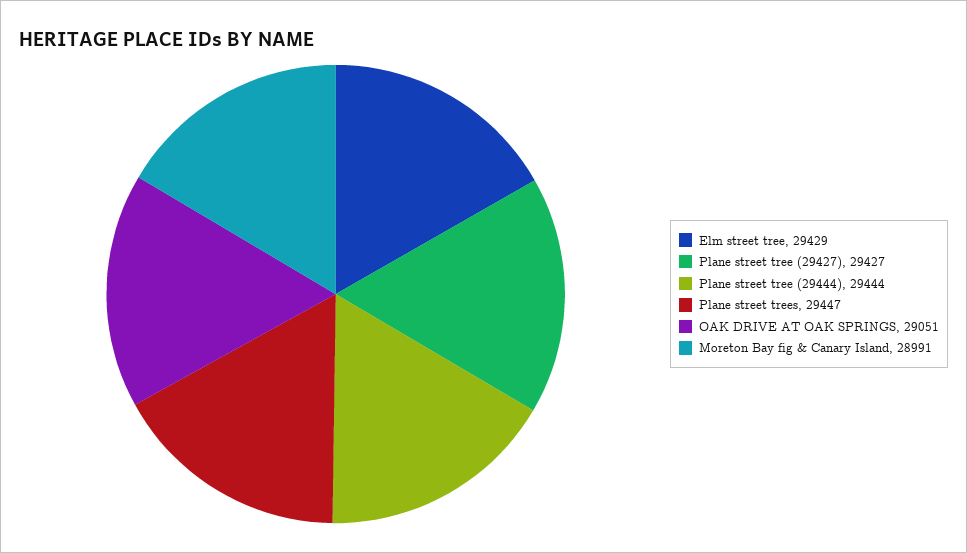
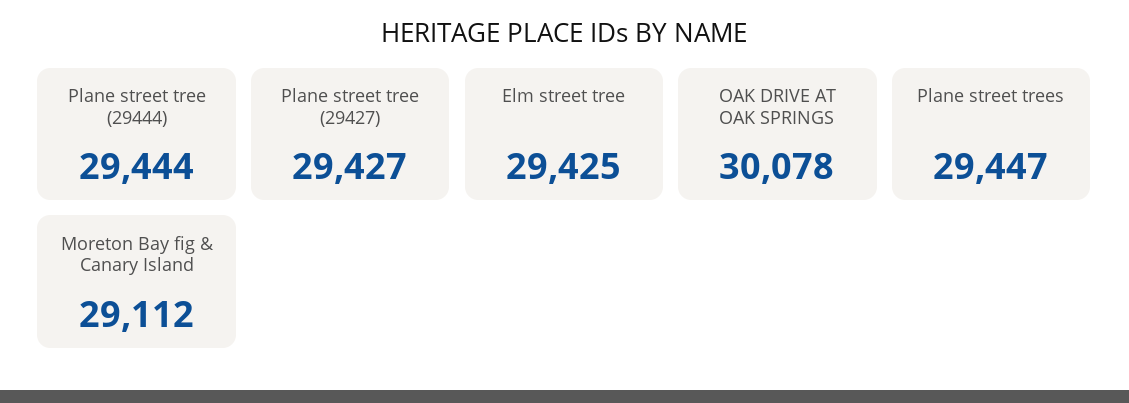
Elm street tree: 29429 -> 29425
OAK DRIVE AT OAK SPRINGS: 29051 -> 30078
Moreton Bay fig & Canary Island: 28991 -> 29112

